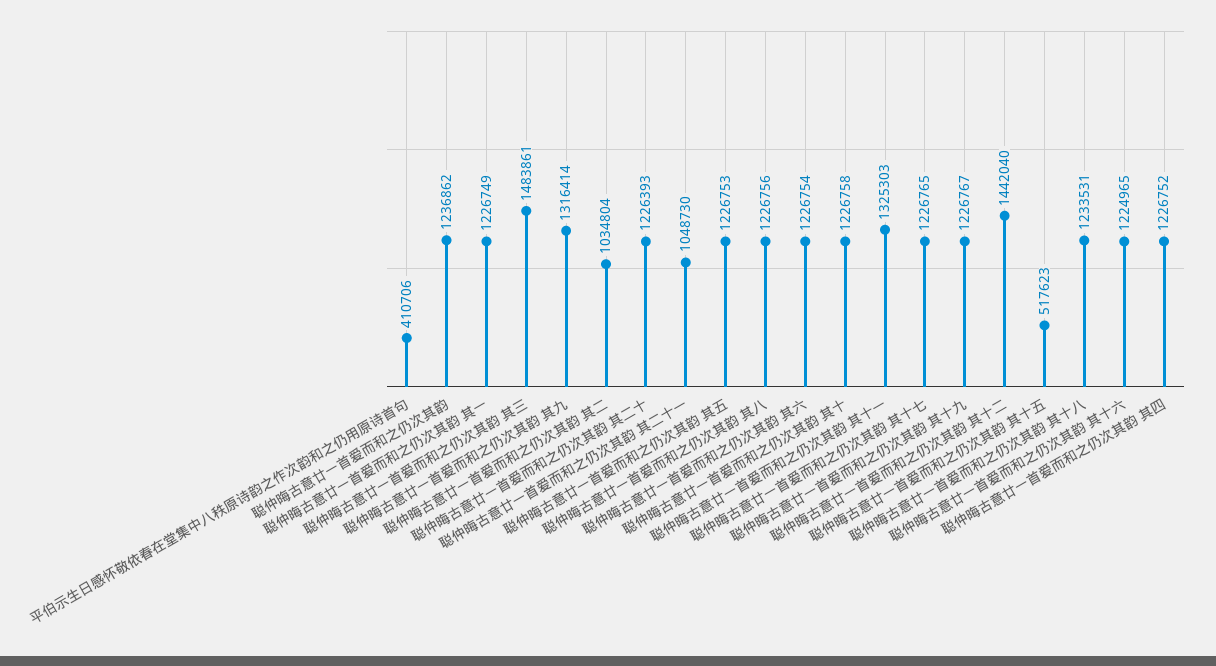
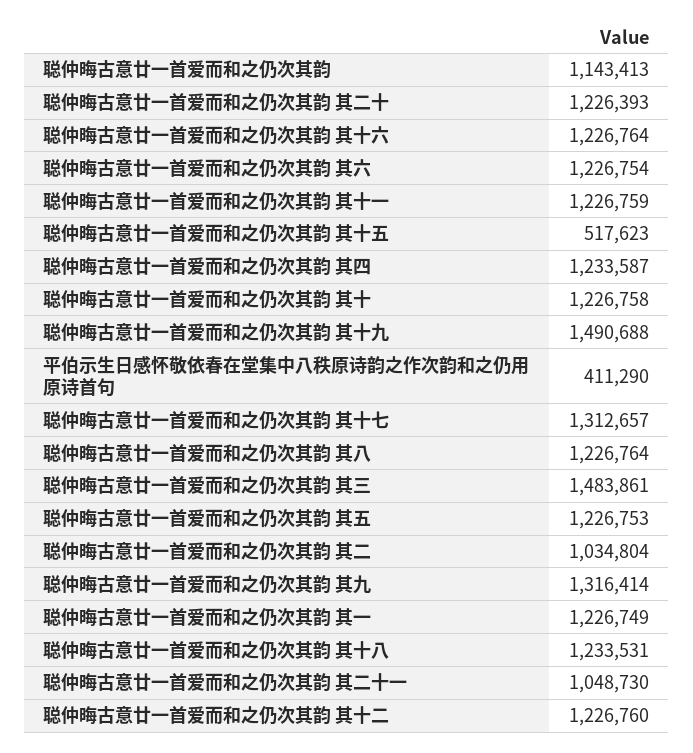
平伯示生日感怀敬依春在堂集中八秩原诗韵之作次韵和之仍用原诗首句: 410706 -> 411290
聪仲晦古意廿一首爱而和之仍次其韵: 1236862 -> 1143413
聪仲晦古意廿一首爱而和之仍次其韵 其八: 1226756 -> 1226764
聪仲晦古意廿一首爱而和之仍次其韵 其十一: 1325303 -> 1226759
聪仲晦古意廿一首爱而和之仍次其韵 其十七: 1226765 -> 1312657
聪仲晦古意廿一首爱而和之仍次其韵 其十九: 1226767 -> 1490688
聪仲晦古意廿一首爱而和之仍次其韵 其十二: 1442040 -> 1226760
聪仲晦古意廿一首爱而和之仍次其韵 其十六: 1224965 -> 1226764
聪仲晦古意廿一首爱而和之仍次其韵 其四: 1226752 -> 1233587

